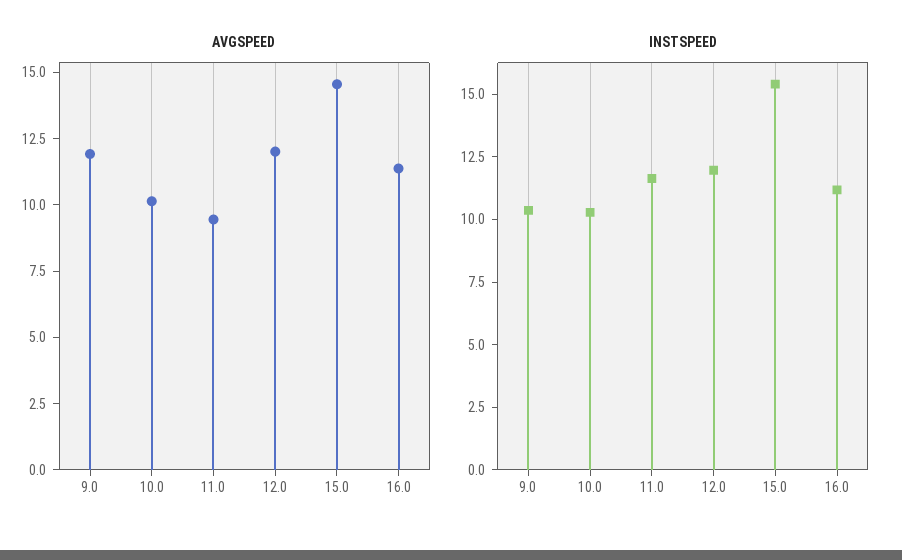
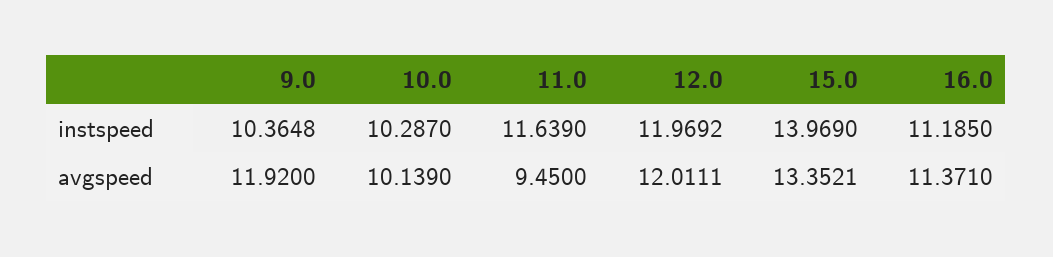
AVGSPEED, 15.0: 14.5 -> 13.3521
INSTSPEED, 15.0: 15.5 -> 13.969

